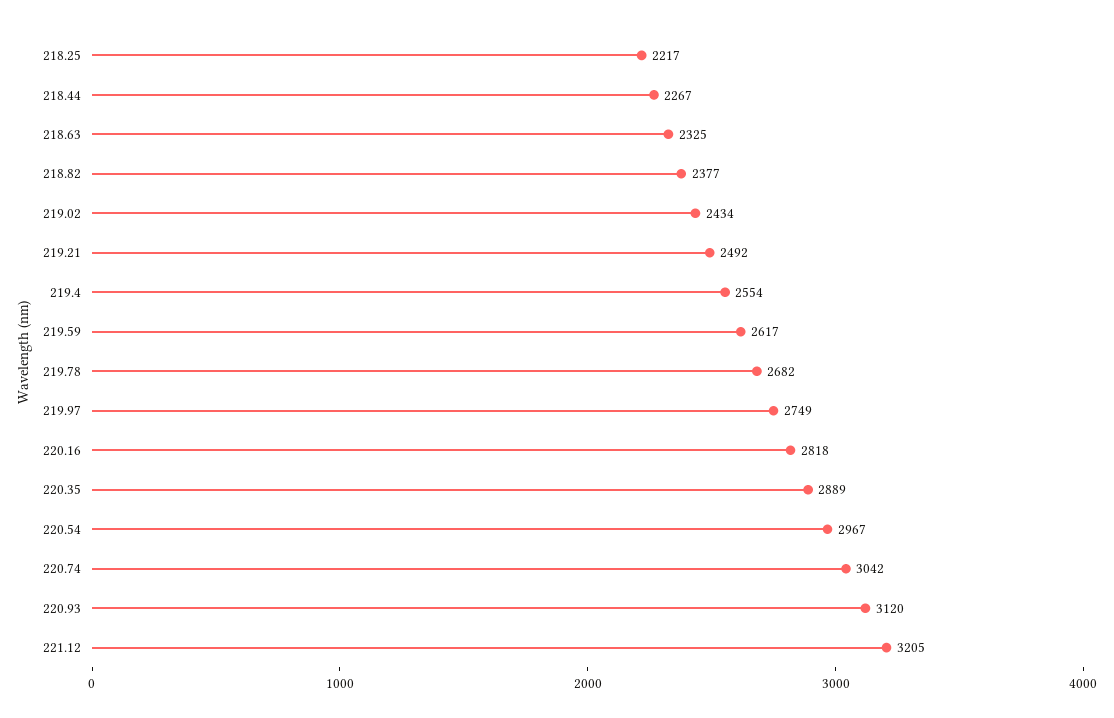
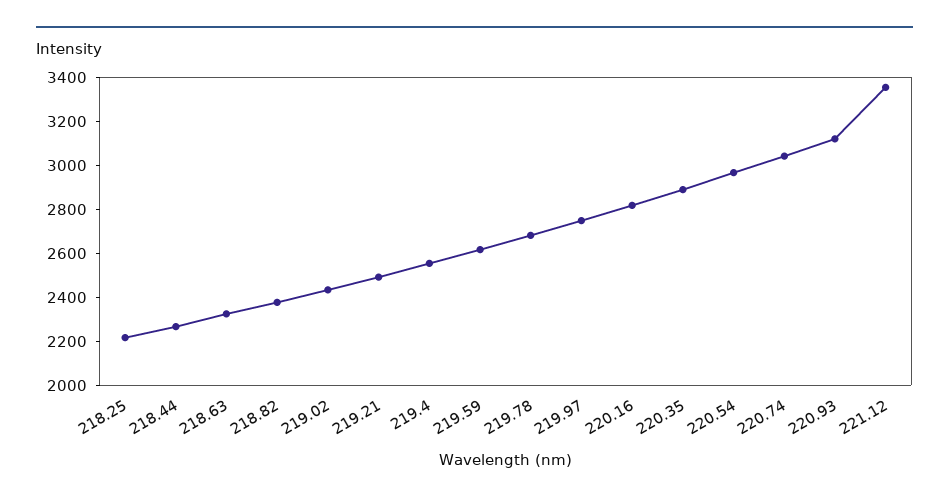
221.12: 3205 -> 3350

